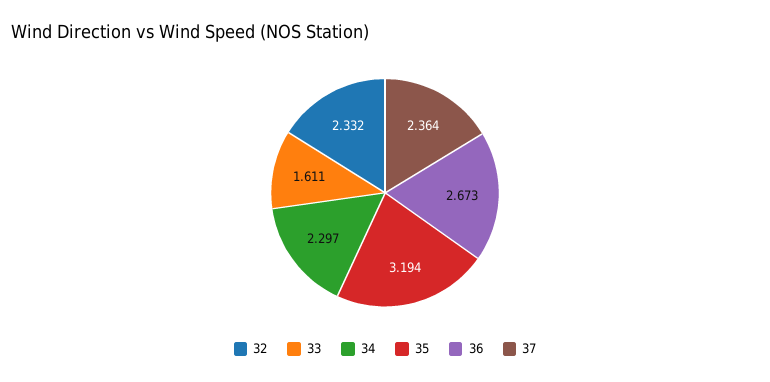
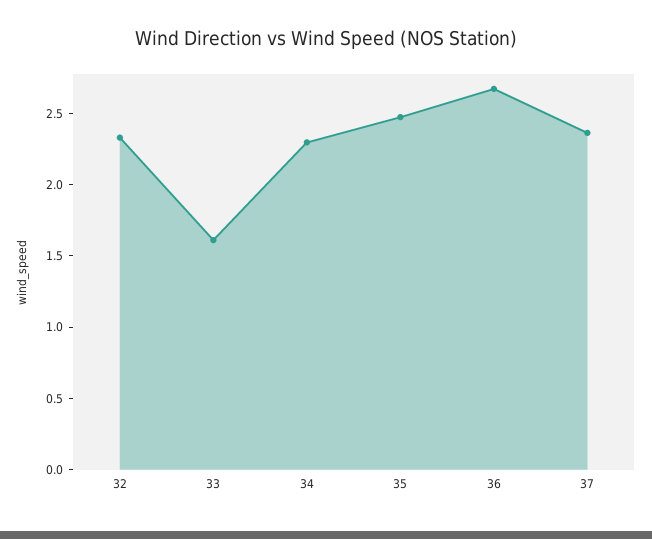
35: 3.194 -> 2.5

